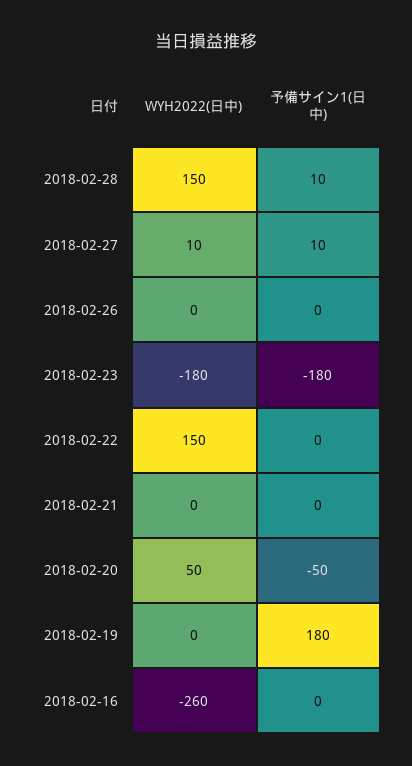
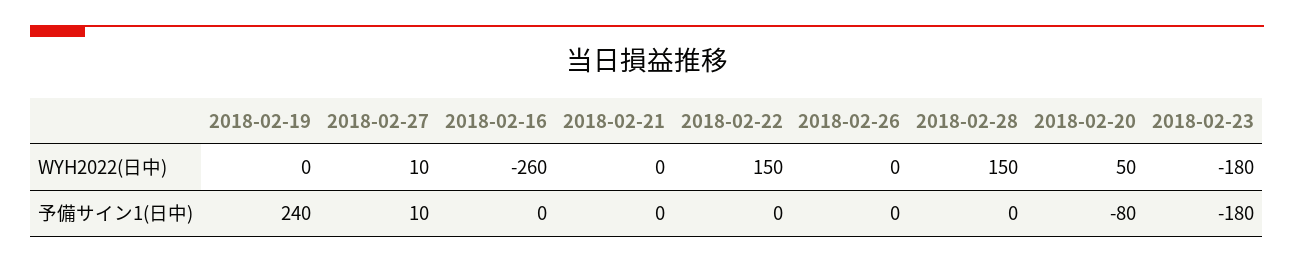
予備サイン1(日中), 2018-02-28: 10 -> 0
予備サイン1(日中), 2018-02-20: -50 -> -80
予備サイン1(日中), 2018-02-19: 180 -> 240

